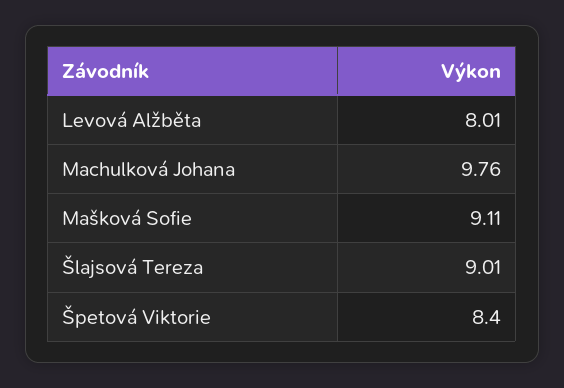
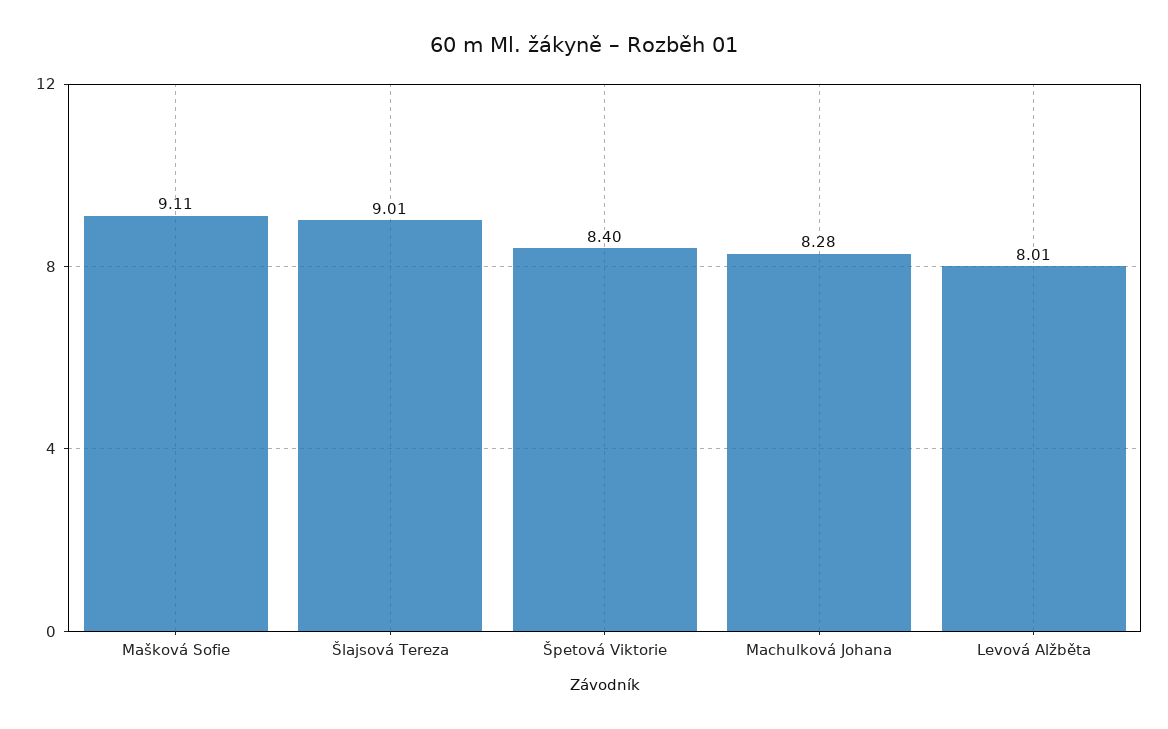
Machulková Johana: 9.76 -> 8.28

